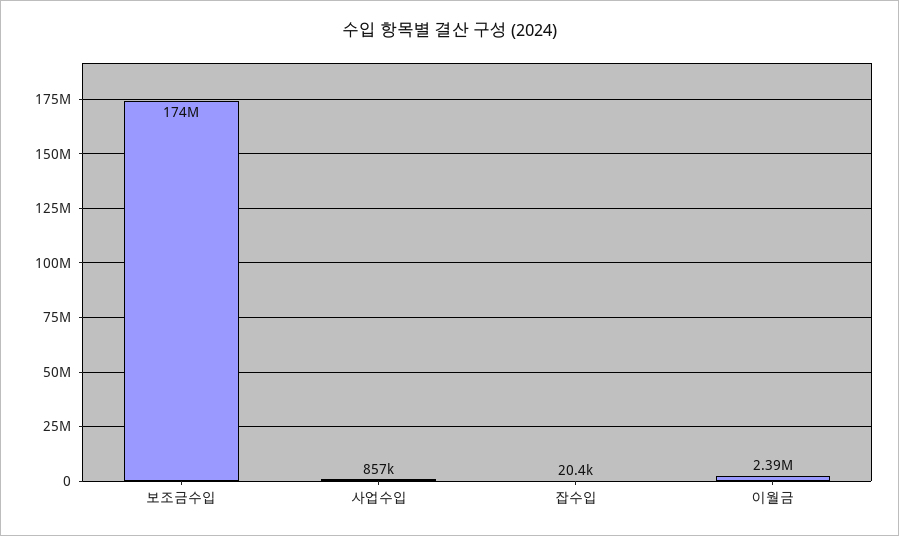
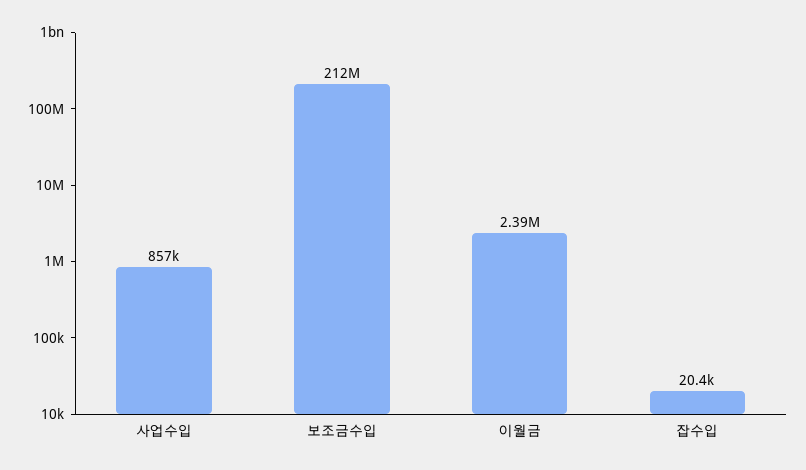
보조금수입: 174000000 -> 212000000

